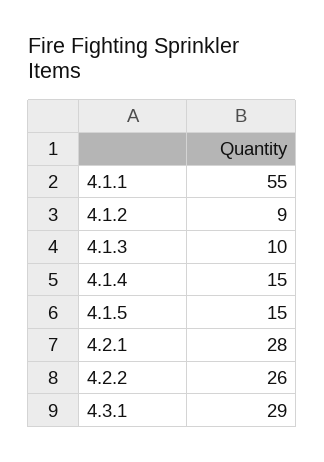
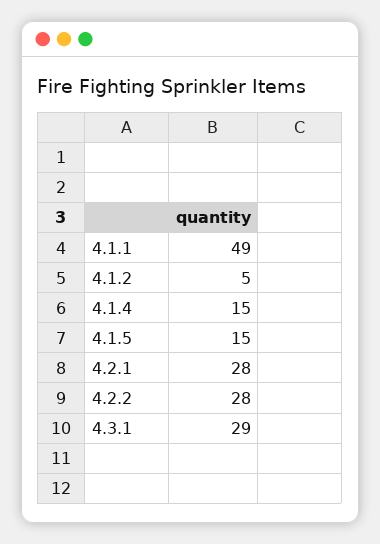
4.1.1: 55 -> 49
4.1.2: 9 -> 5
4.1.3: 10 -> none
4.2.2: 26 -> 28

